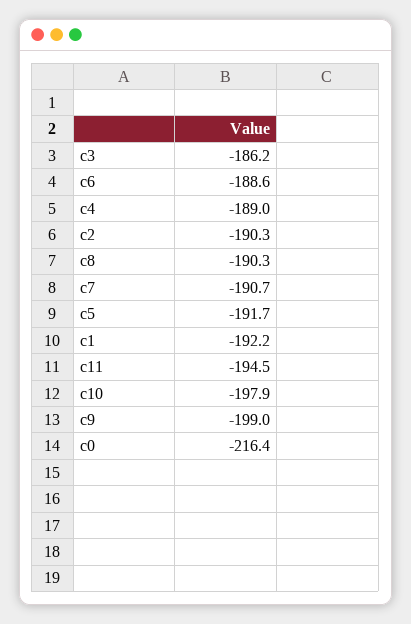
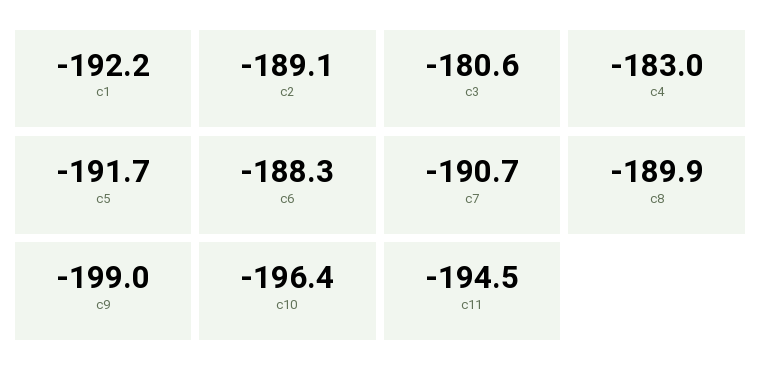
c3: -186.2 -> -180.6
c6: -188.6 -> -188.3
c4: -189 -> -183
c2: -190.3 -> -189.1
c8: -190.3 -> -189.9
c10: -197.9 -> -196.4
c0: -216.4 -> none

